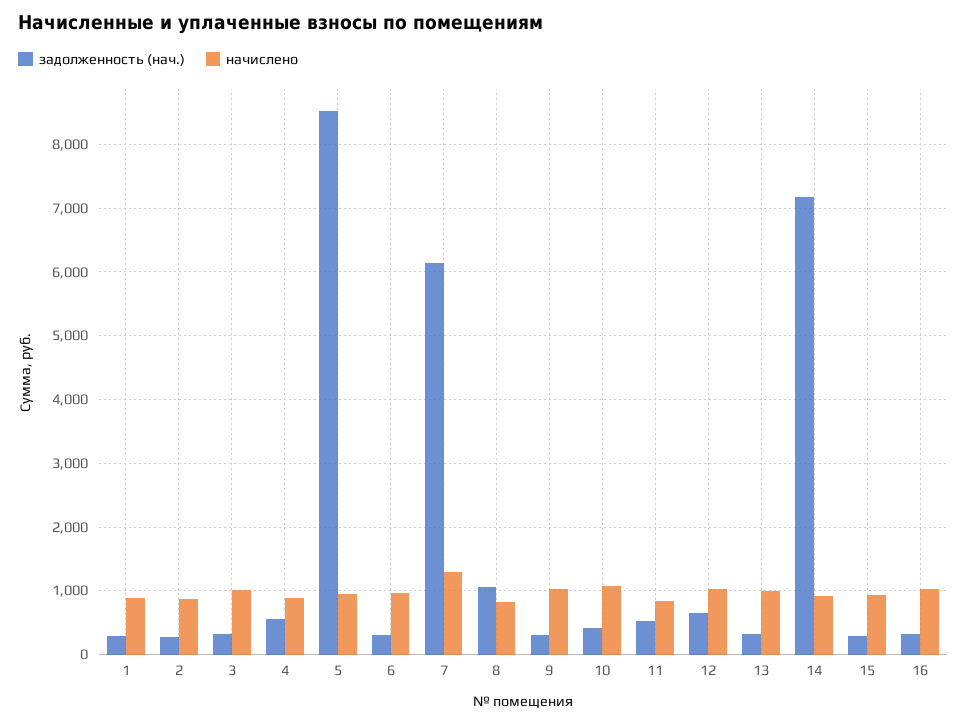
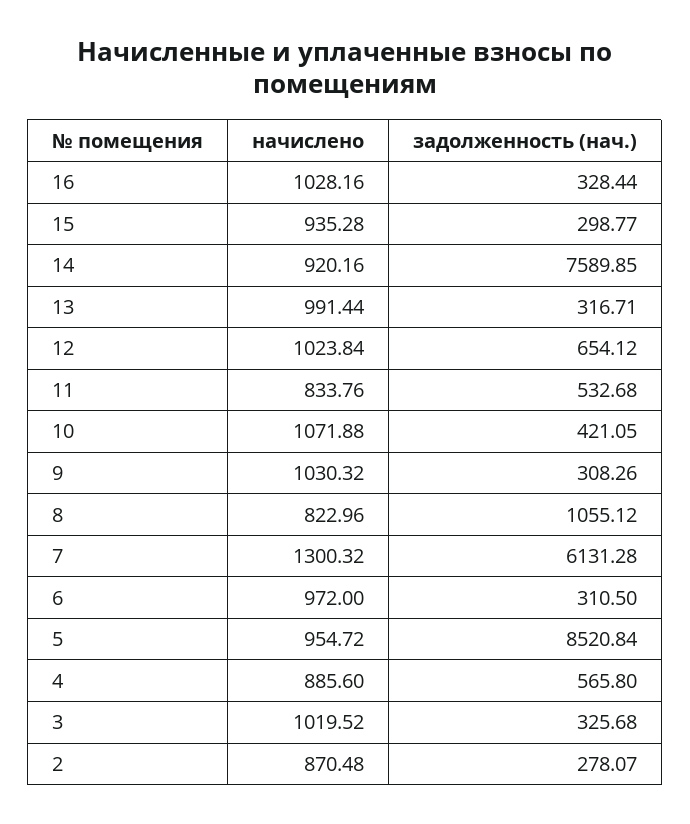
задолженность (нач.), 1: 300 -> none
начислено, 1: 900 -> none
задолженность (нач.), 14: 7200 -> 7589.85

